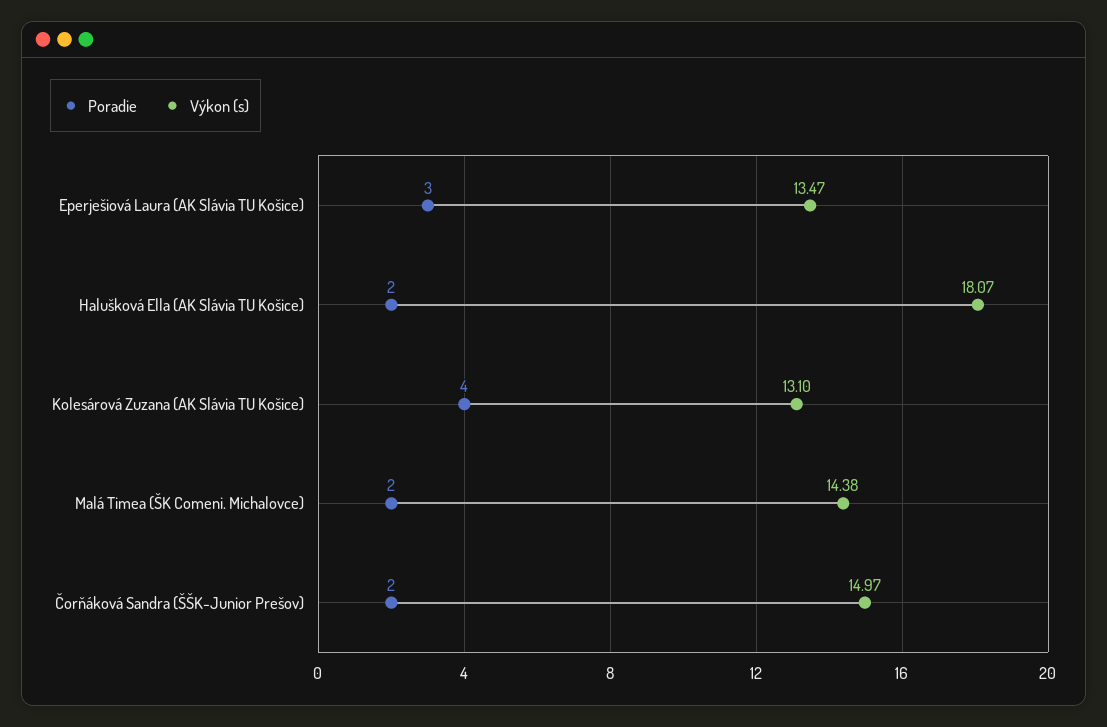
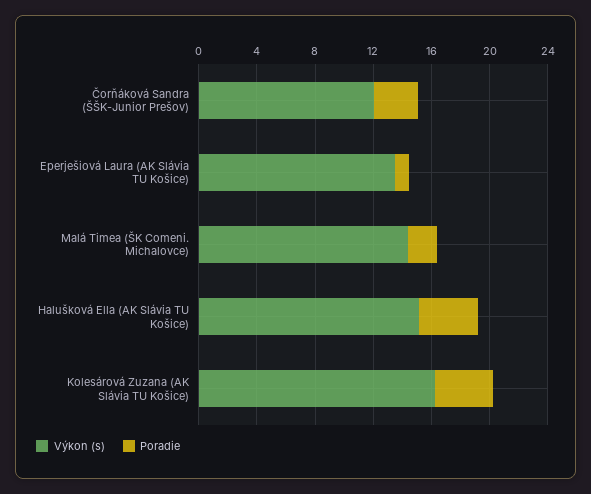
Poradie, Eperješiová Laura (AK Slávia TU Košice): 3 -> 1
Poradie, Halušková Ella (AK Slávia TU Košice): 2 -> 4
Výkon (s), Halušková Ella (AK Slávia TU Košice): 18.07 -> 15
Výkon (s), Kolesárová Zuzana (AK Slávia TU Košice): 13.1 -> 16
Poradie, Čorňáková Sandra (ŠŠK-Junior Prešov): 2 -> 3
Výkon (s), Čorňáková Sandra (ŠŠK-Junior Prešov): 14.97 -> 12

